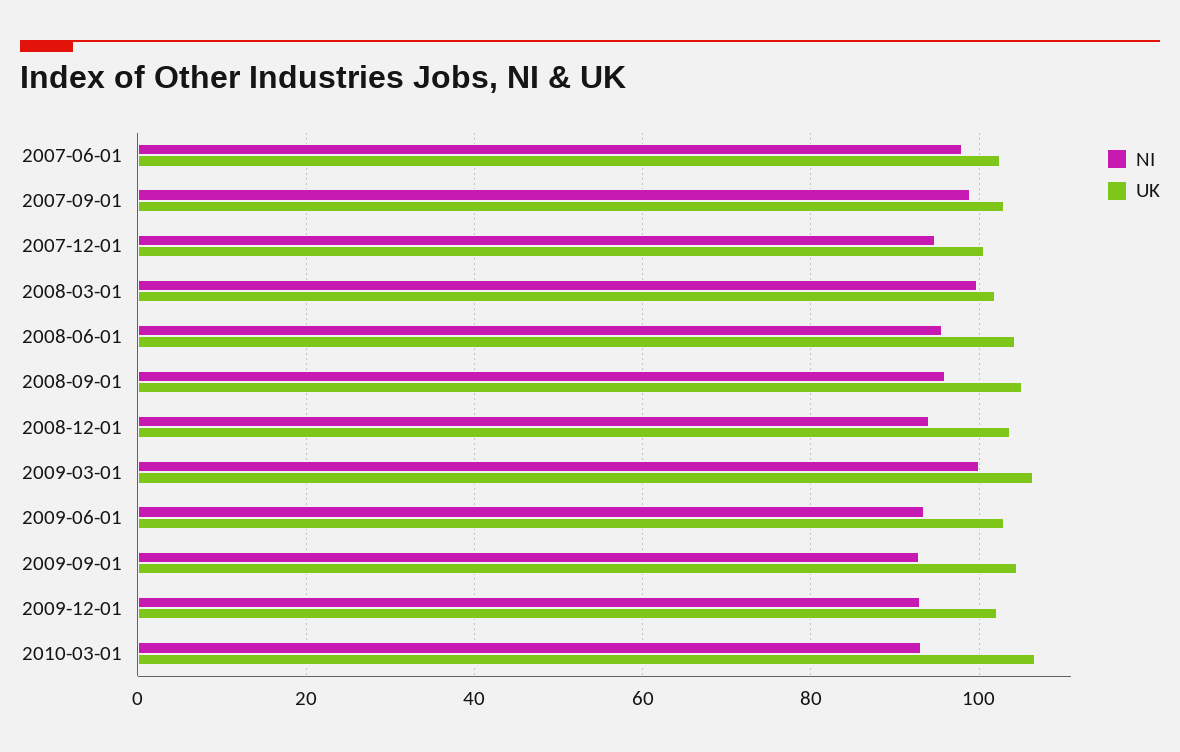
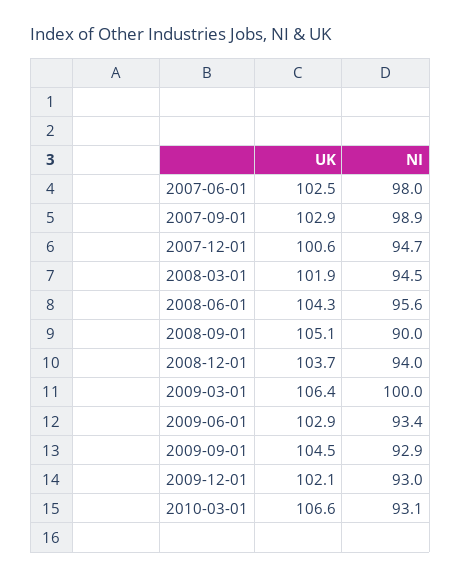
NI, 2008-03-01: 100 -> 94.5
NI, 2008-09-01: 96 -> 90

